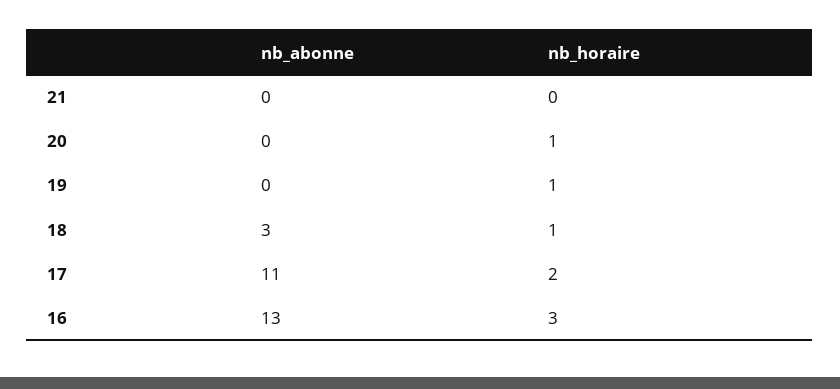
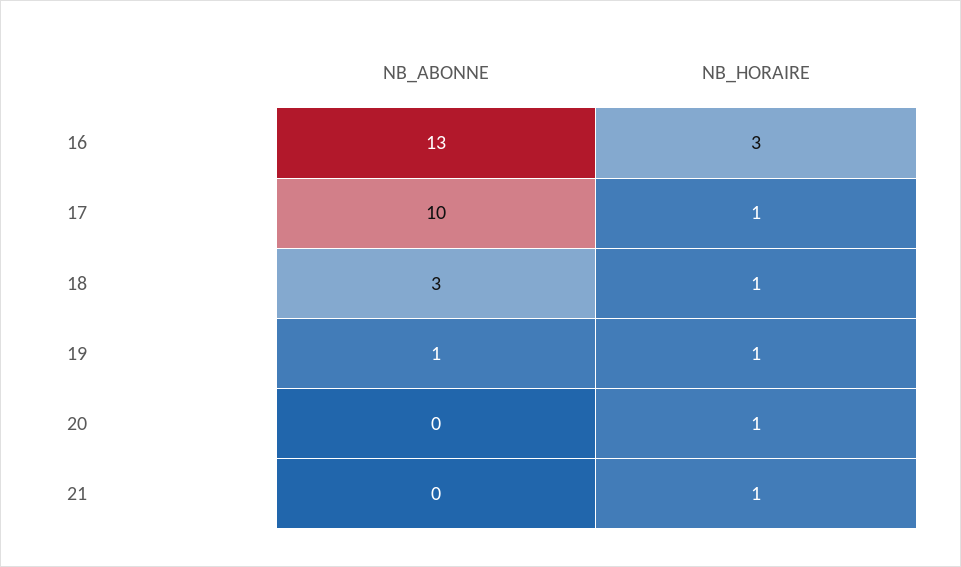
nb_horaire, 21: 0 -> 1
nb_abonne, 19: 0 -> 1
nb_abonne, 17: 11 -> 10
nb_horaire, 17: 2 -> 1

